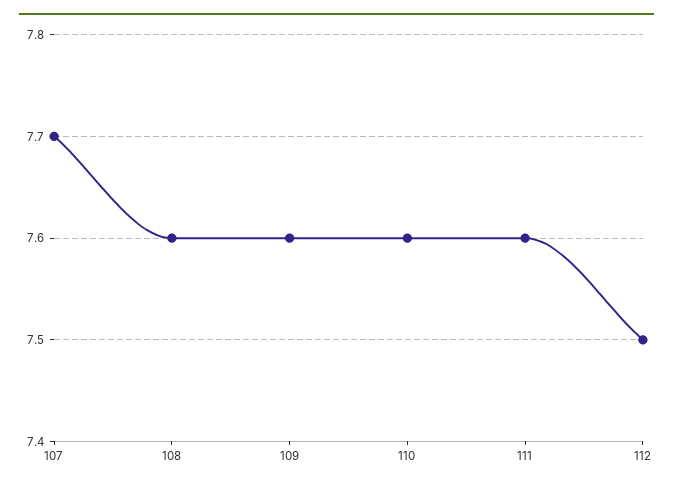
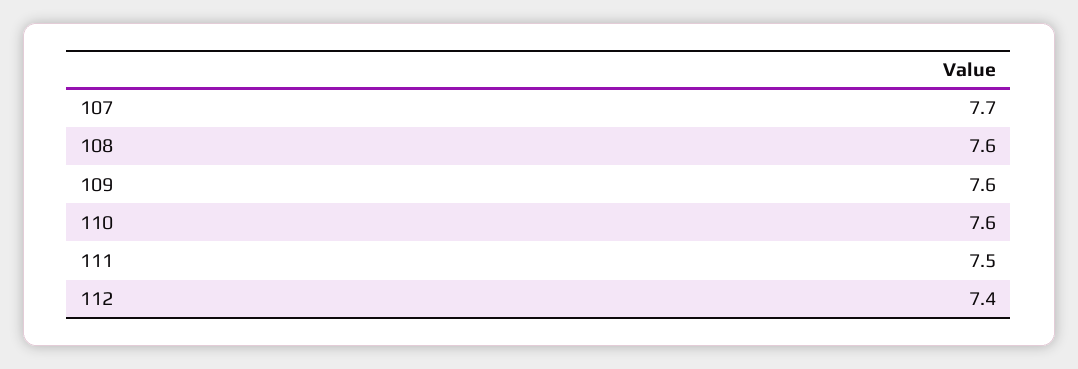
111: 7.6 -> 7.5
112: 7.5 -> 7.4

